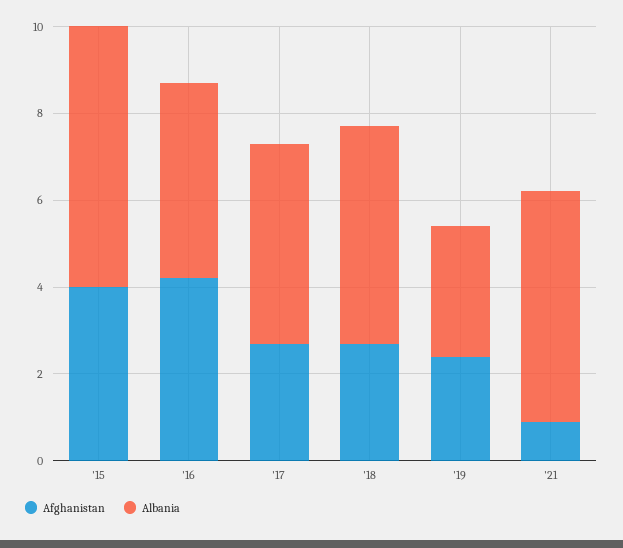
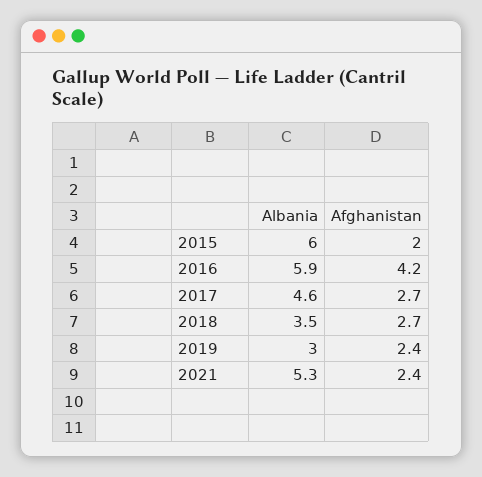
Afghanistan, '15: 4 -> 2
Albania, '16: 4.5 -> 5.9
Albania, '18: 5 -> 3.5
Afghanistan, '21: 1 -> 2.4

